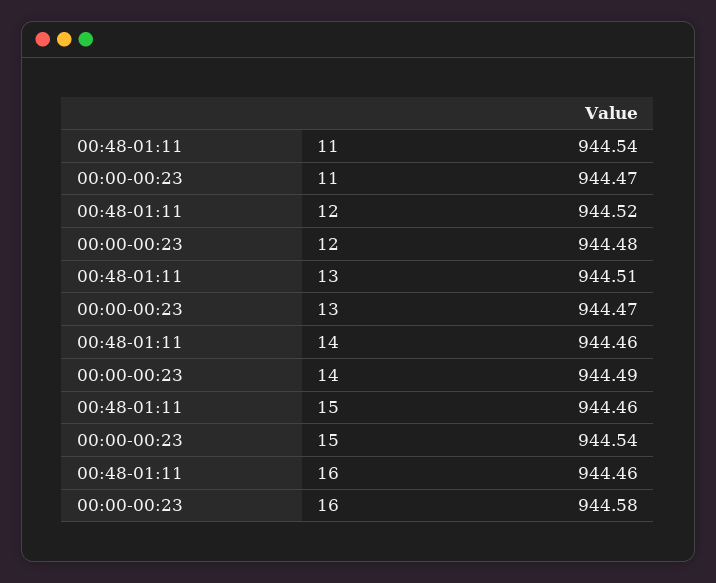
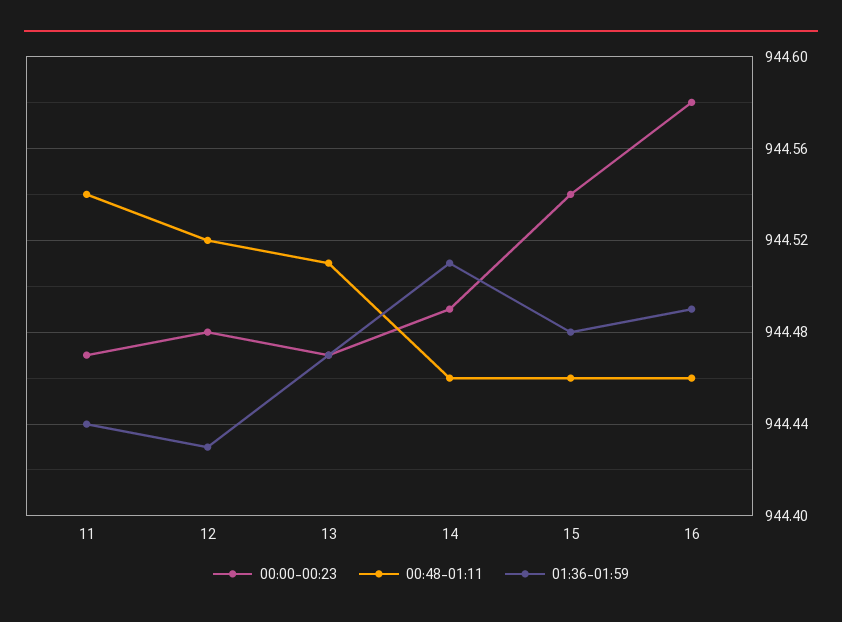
01:36-01:59, 11: none -> 944.44
01:36-01:59, 12: none -> 944.43
01:36-01:59, 13: none -> 944.47
01:36-01:59, 14: none -> 944.51
01:36-01:59, 15: none -> 944.48
01:36-01:59, 16: none -> 944.49

